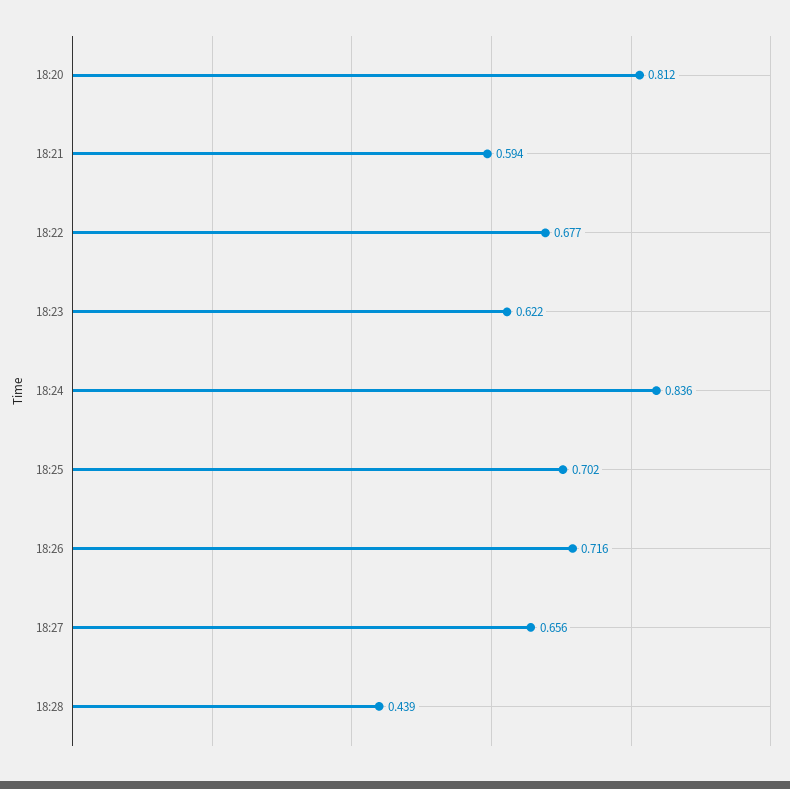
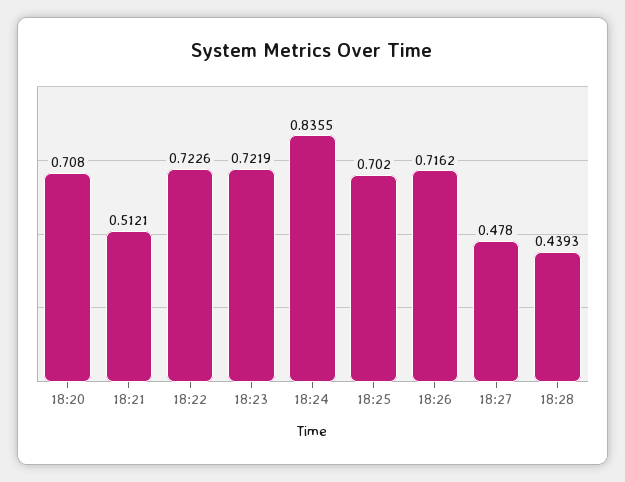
18:20: 0.812 -> 0.708
18:21: 0.594 -> 0.5121
18:22: 0.677 -> 0.7226
18:23: 0.622 -> 0.7219
18:27: 0.656 -> 0.478

